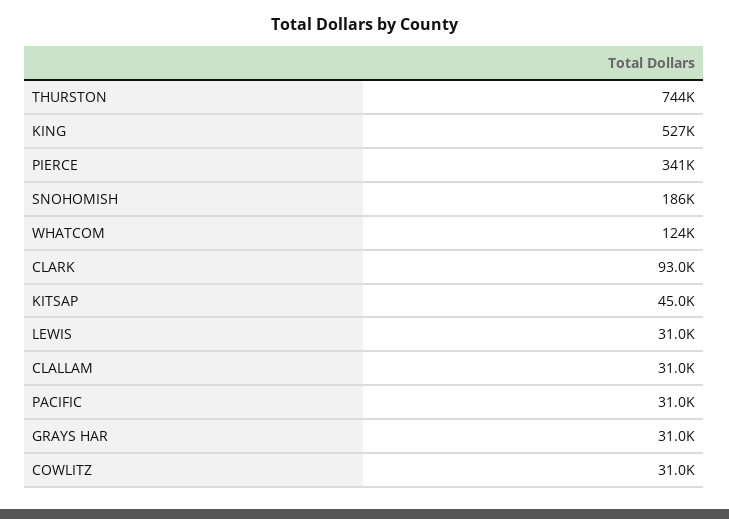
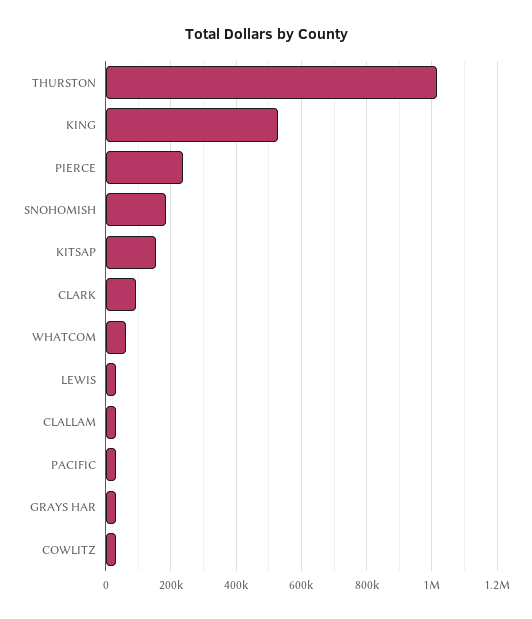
THURSTON: 744000 -> 1020000
PIERCE: 341000 -> 240000
WHATCOM: 124000 -> 60000
KITSAP: 45000 -> 160000

